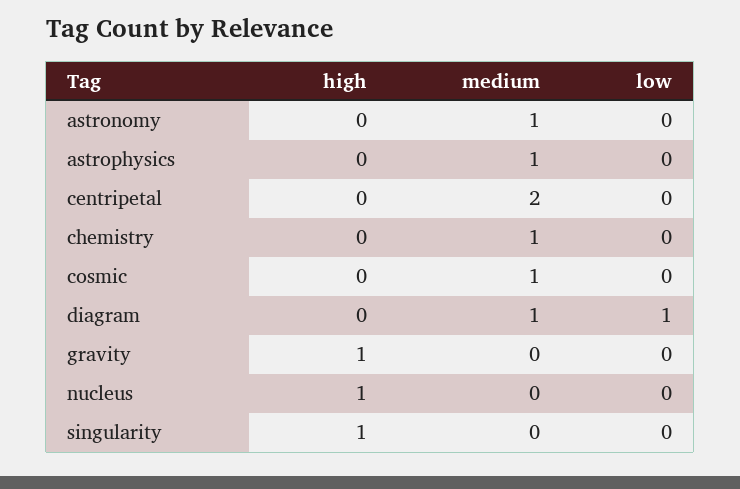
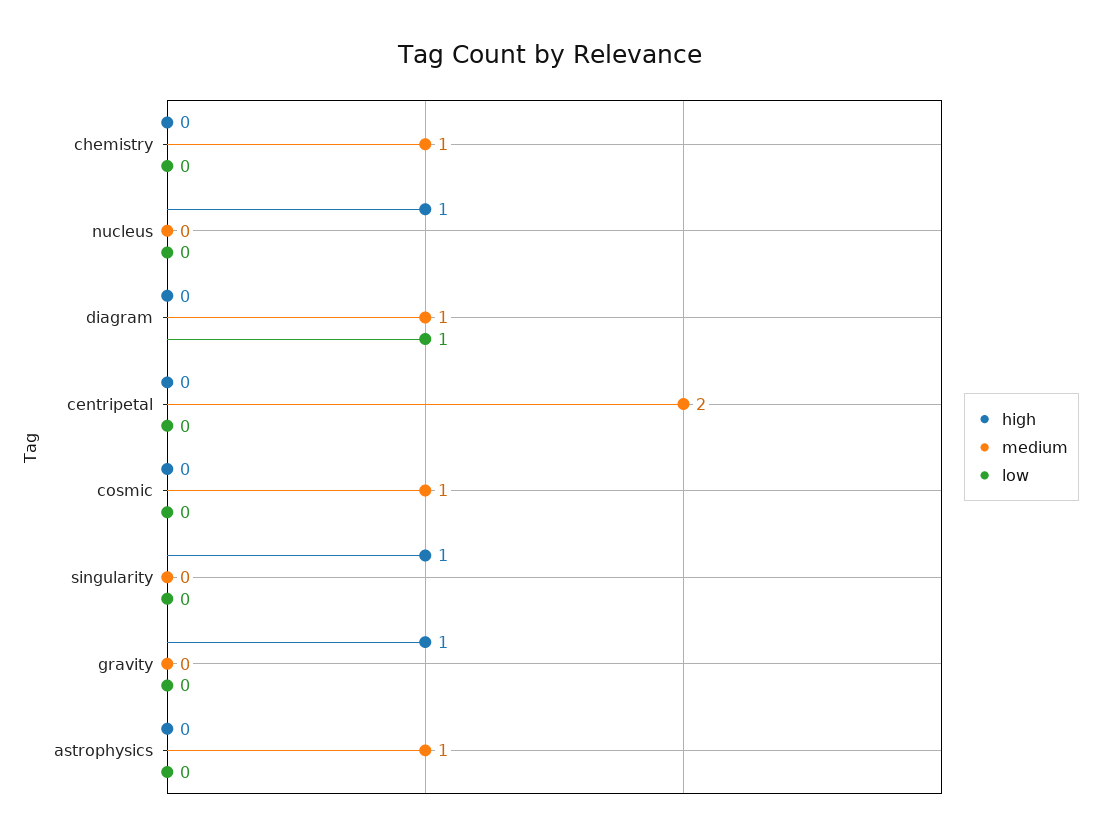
high, astronomy: 0 -> none
medium, astronomy: 1 -> none
low, astronomy: 0 -> none

